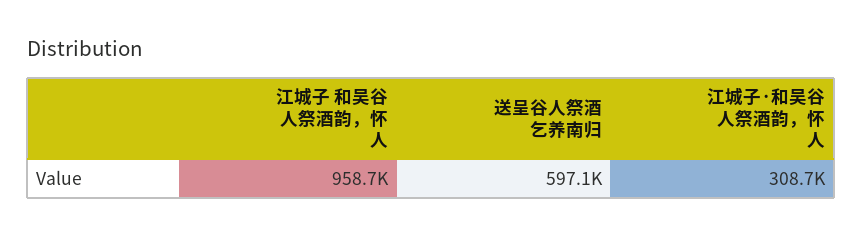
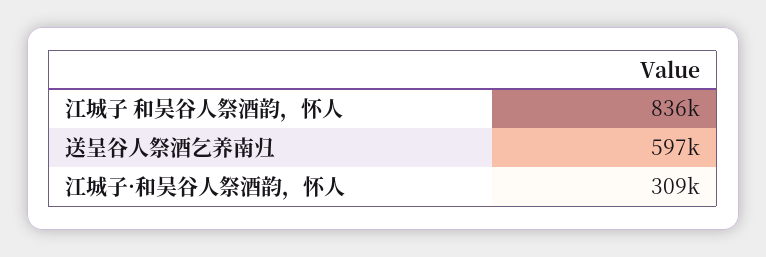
江城子 和吴谷人祭酒韵，怀人: 958700 -> 836000

